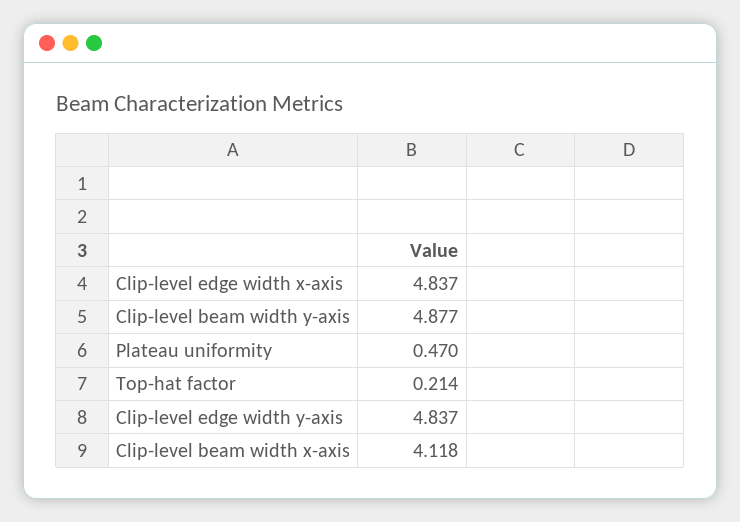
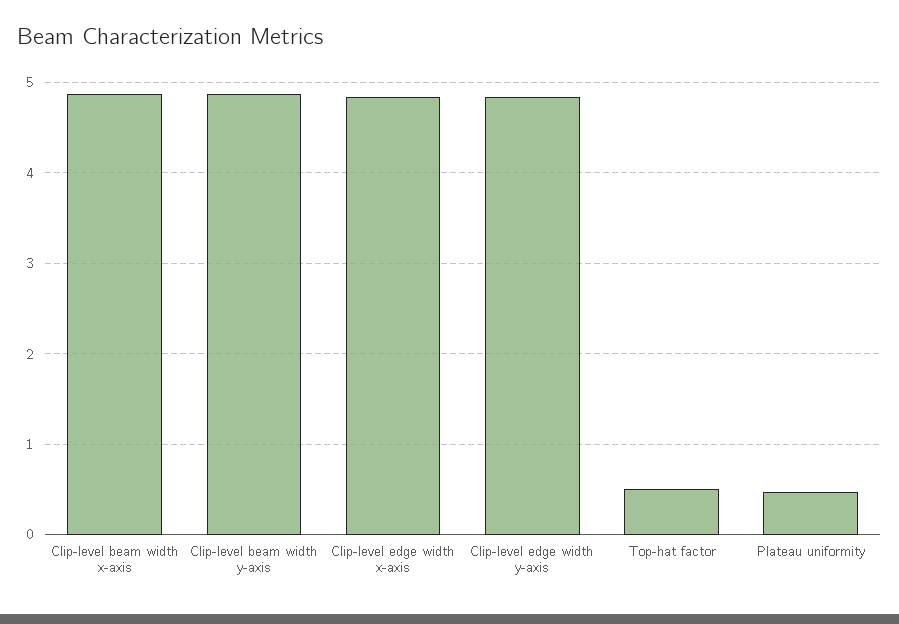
Top-hat factor: 0.214 -> 0.5
Clip-level beam width x-axis: 4.118 -> 4.9

